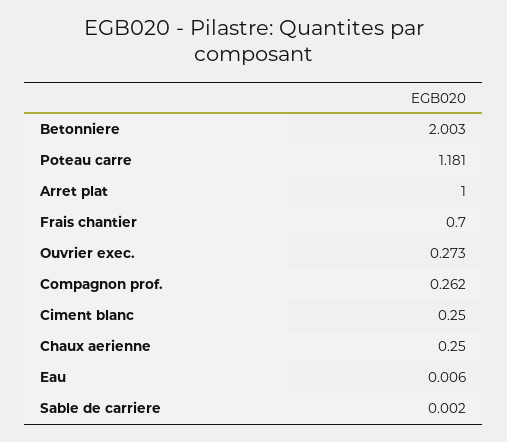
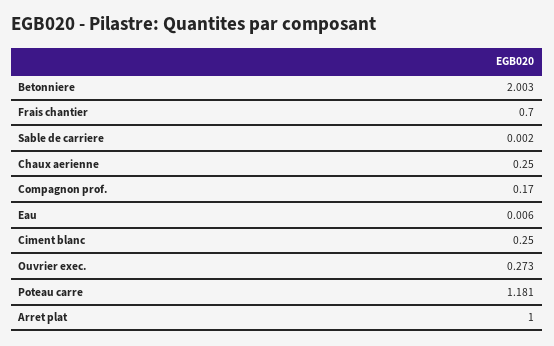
Compagnon prof.: 0.262 -> 0.17

